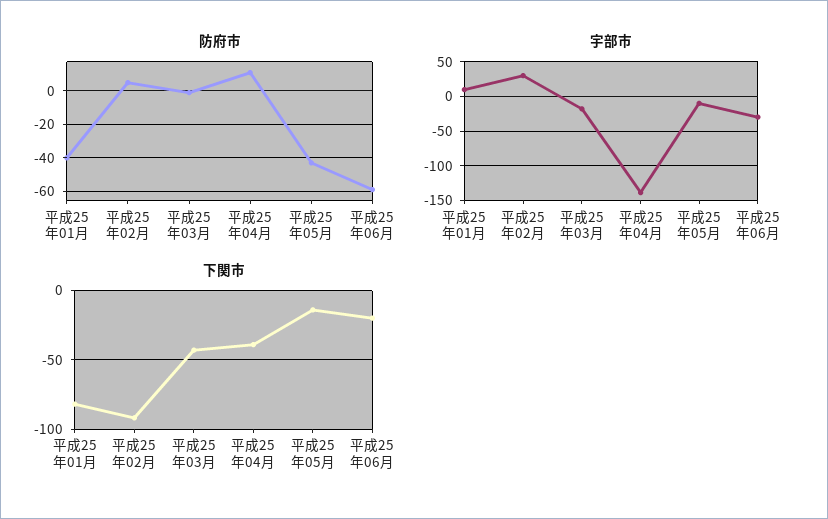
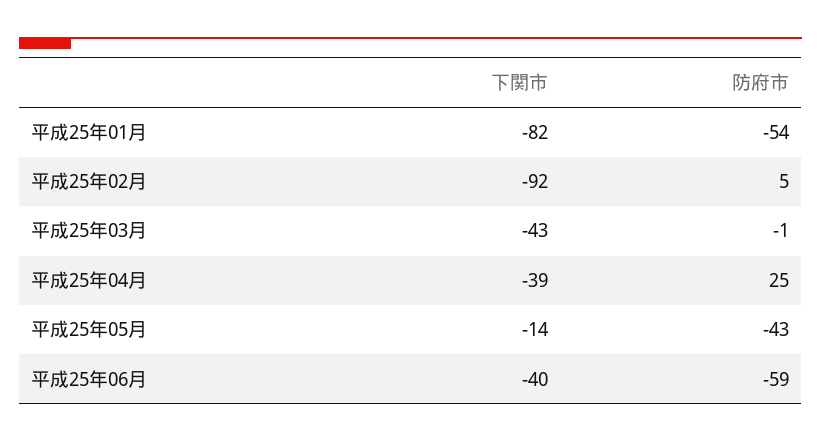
防府市, 平成25年01月: -40 -> -54
防府市, 平成25年04月: 10 -> 25
宇部市, 平成25年01月: 10 -> none
宇部市, 平成25年02月: 30 -> none
宇部市, 平成25年03月: -20 -> none
宇部市, 平成25年04月: -140 -> none
宇部市, 平成25年05月: -10 -> none
宇部市, 平成25年06月: -30 -> none
下関市, 平成25年06月: -20 -> -40

